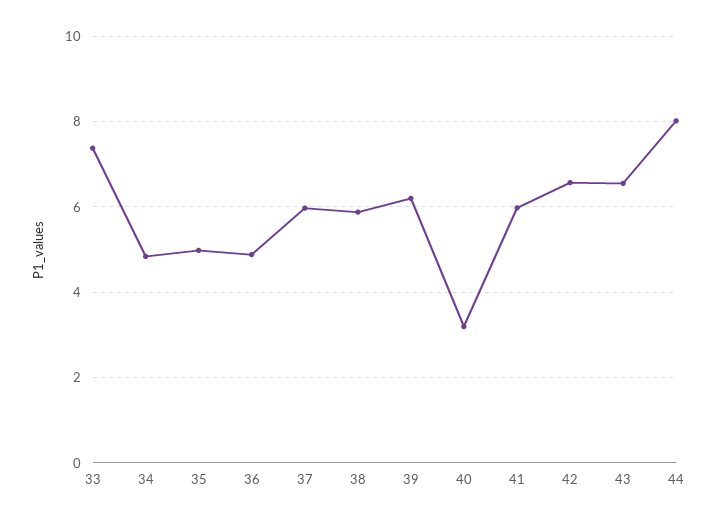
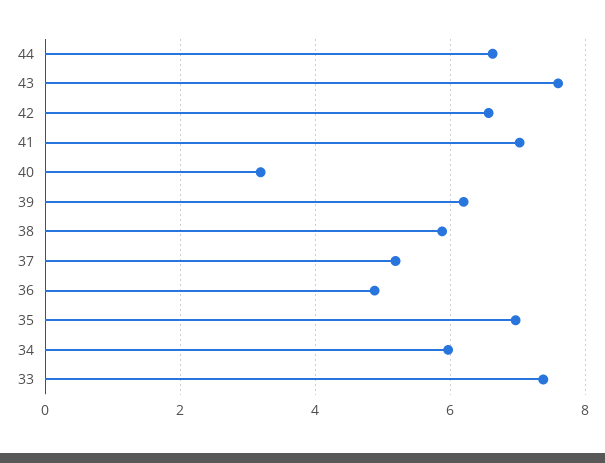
34: 4.8 -> 6
35: 5 -> 7
37: 6 -> 5.2
41: 6 -> 7
43: 6.6 -> 7.6
44: 8 -> 6.6

